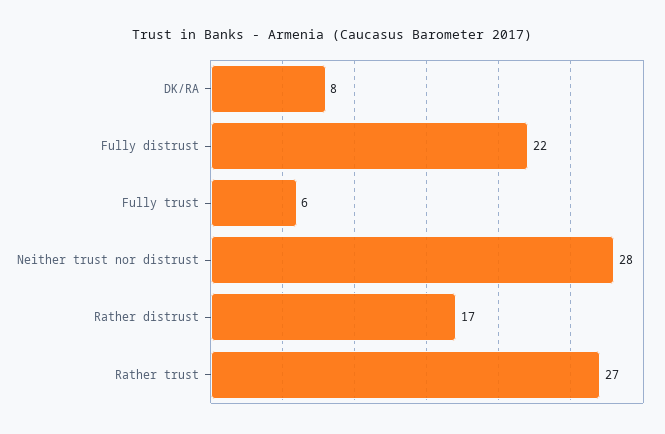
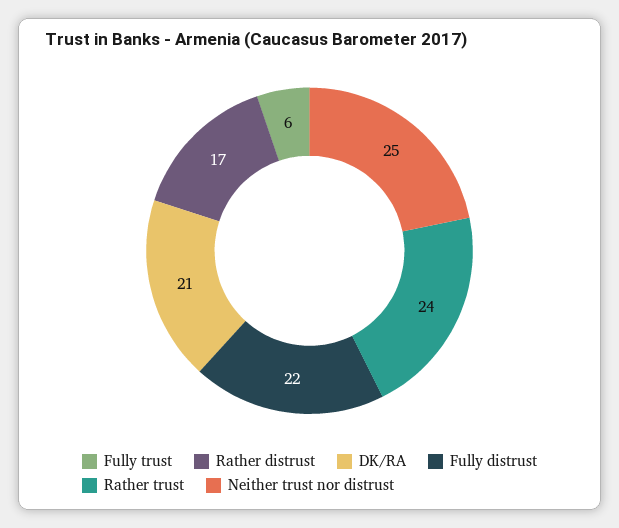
DK/RA: 8 -> 21
Neither trust nor distrust: 28 -> 25
Rather trust: 27 -> 24

